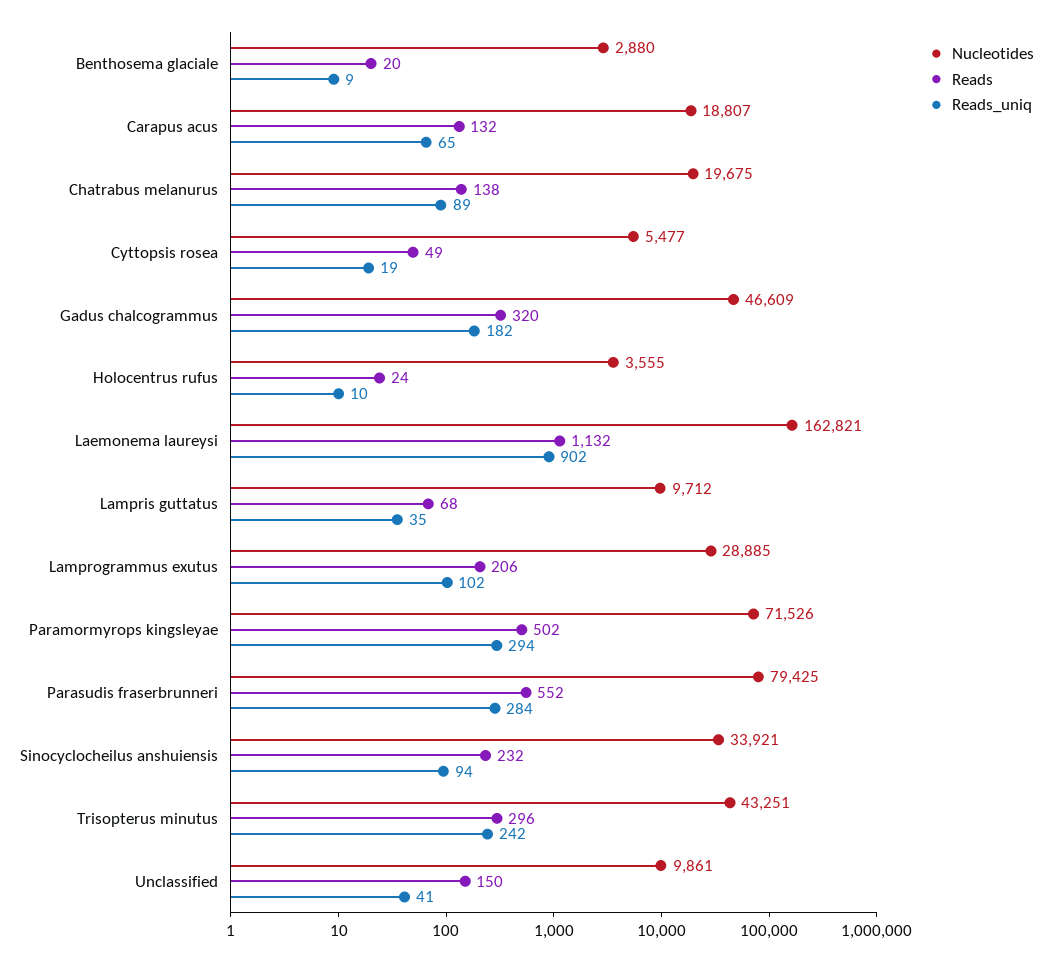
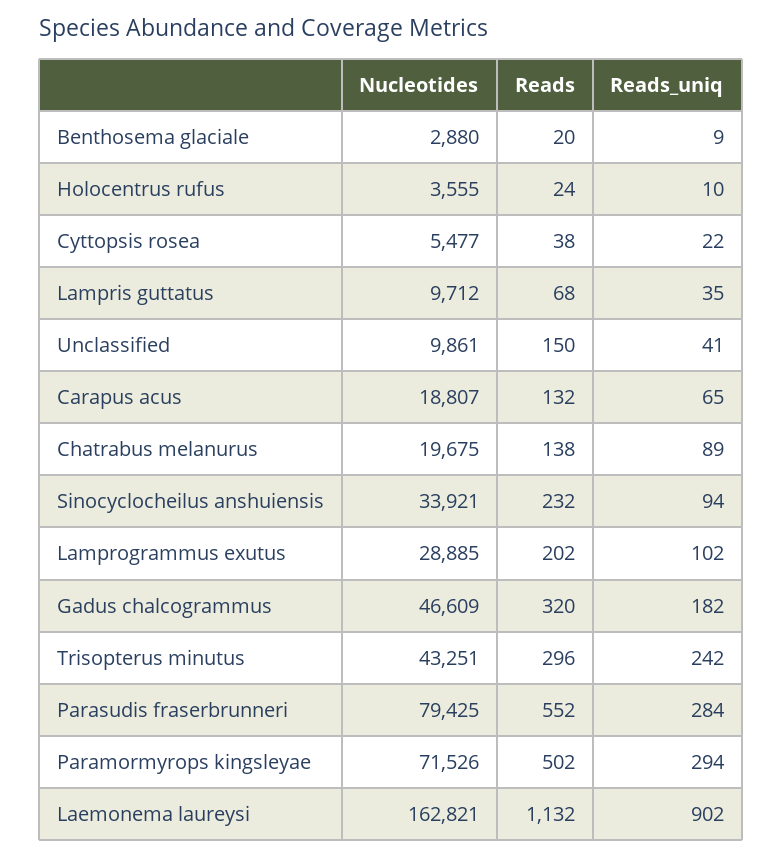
Reads, Cyttopsis rosea: 49 -> 38
Reads_uniq, Cyttopsis rosea: 19 -> 22
Reads, Lamprogrammus exutus: 206 -> 202

